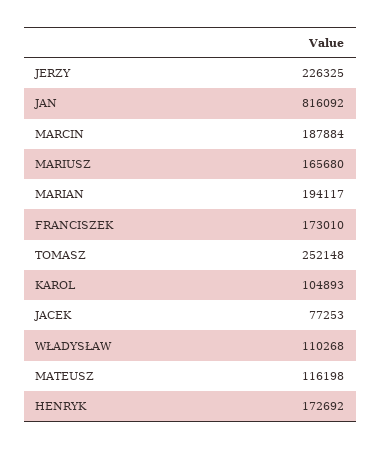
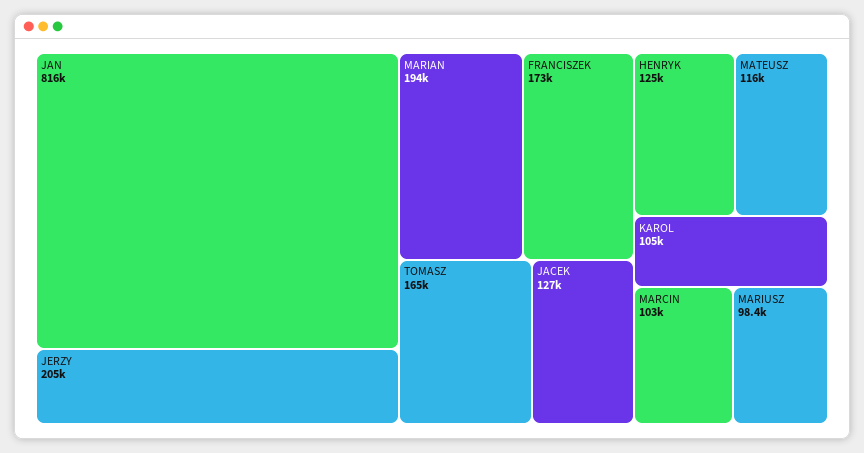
JERZY: 226325 -> 205000
MARCIN: 187884 -> 103000
MARIUSZ: 165680 -> 98400
TOMASZ: 252148 -> 165000
JACEK: 77253 -> 127000
WŁADYSŁAW: 110268 -> none
HENRYK: 172692 -> 125000

